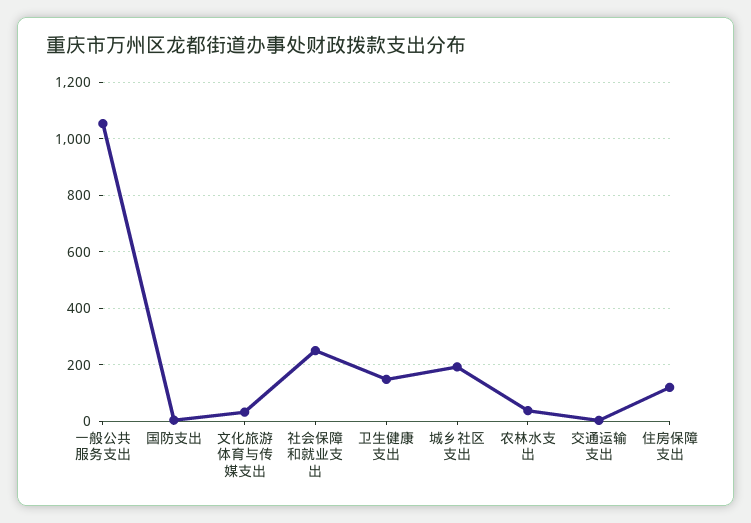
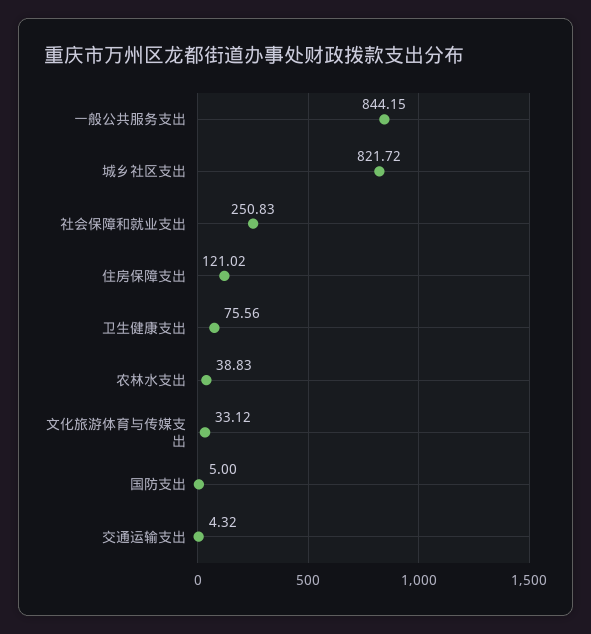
一般公共服务支出: 1050 -> 844.15
卫生健康支出: 150 -> 75.56
城乡社区支出: 200 -> 821.72

